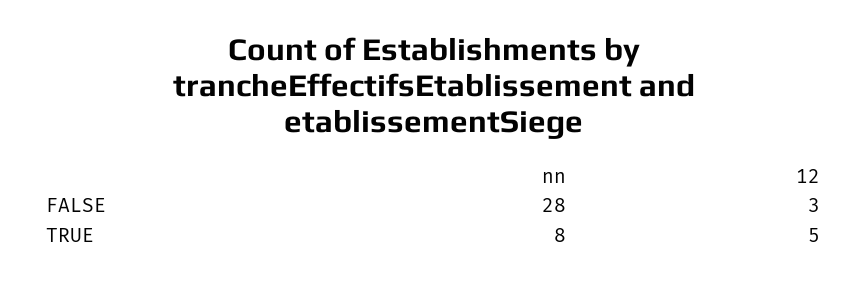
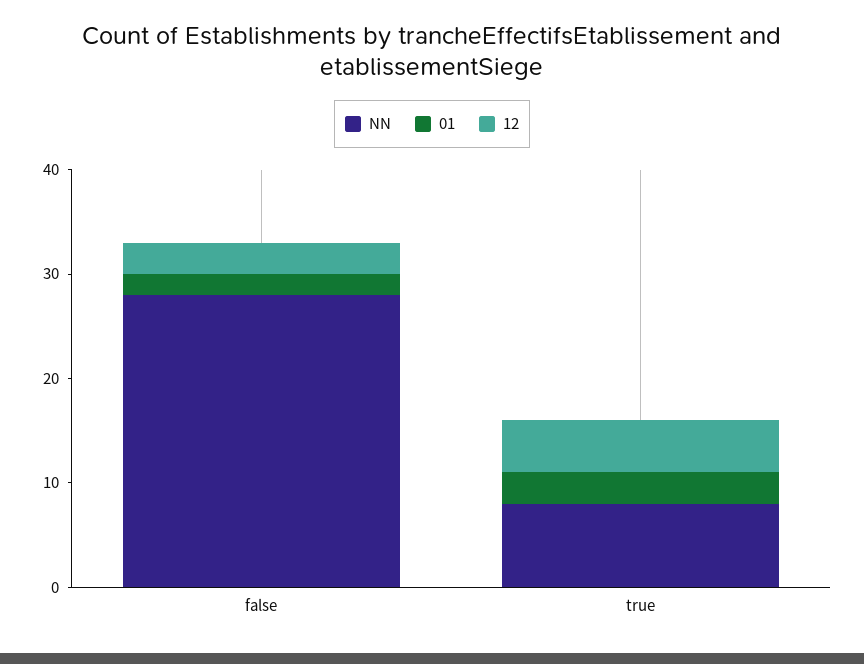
01, FALSE: none -> 2
01, TRUE: none -> 3

